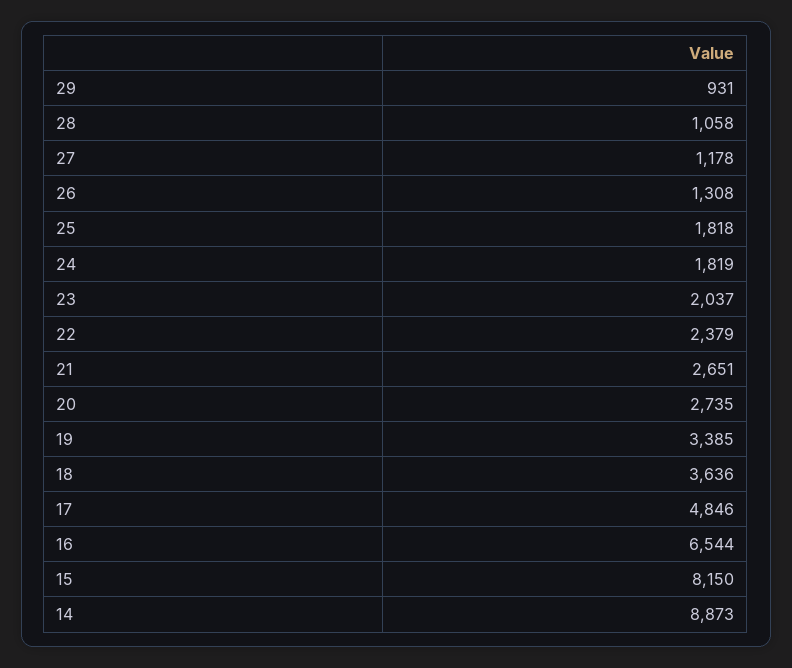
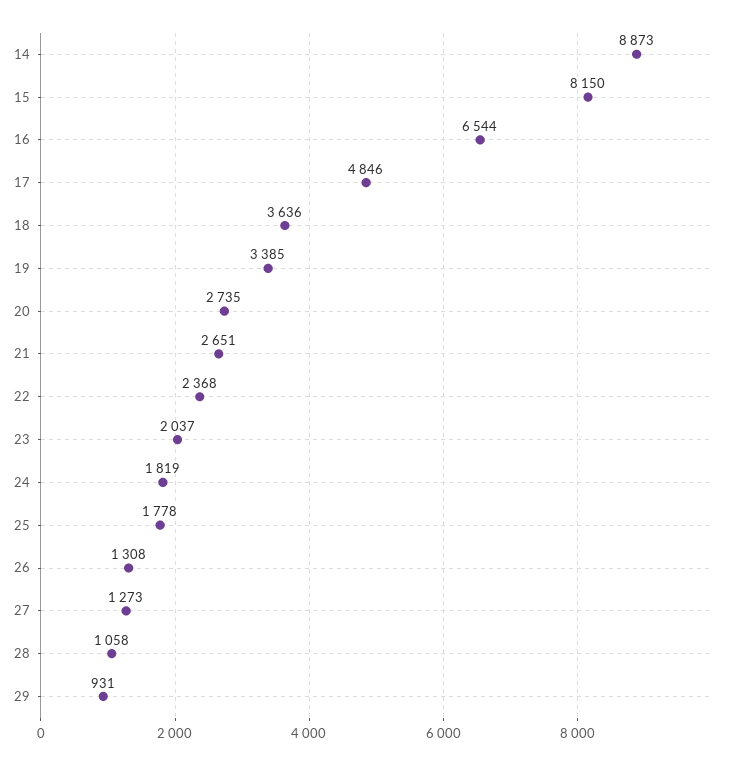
27: 1178 -> 1273
25: 1818 -> 1778
22: 2379 -> 2368

